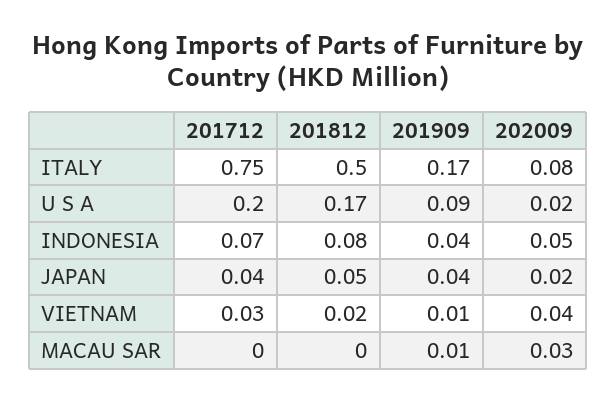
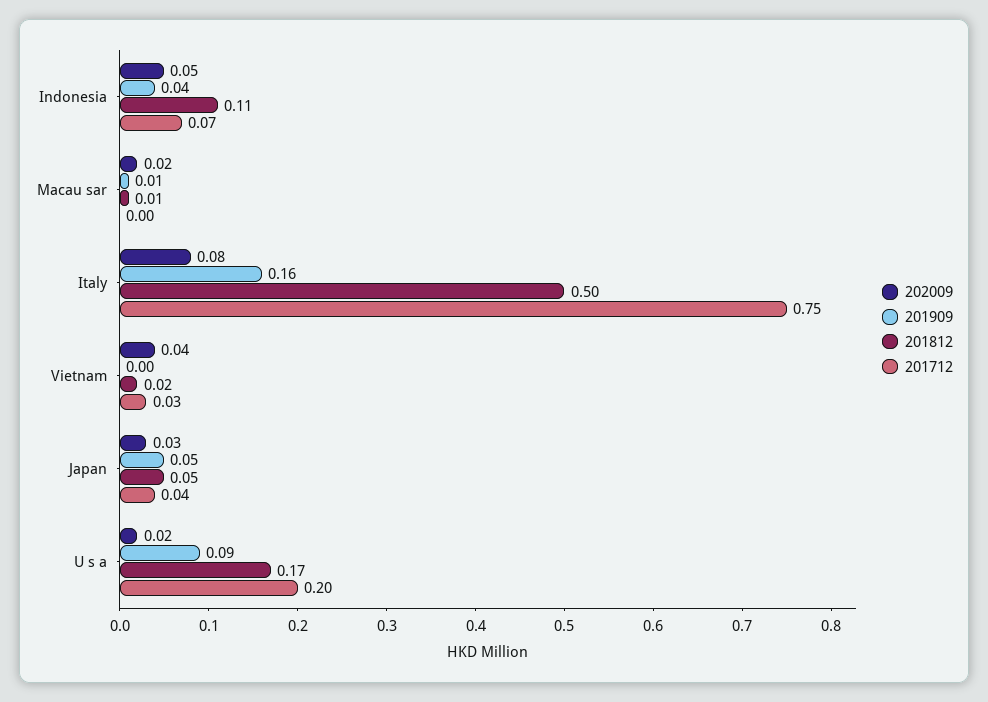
201909, ITALY: 0.17 -> 0.16
201812, INDONESIA: 0.08 -> 0.11
201909, JAPAN: 0.04 -> 0.05
202009, JAPAN: 0.02 -> 0.03
201909, VIETNAM: 0.01 -> 0
201812, MACAU SAR: 0 -> 0.01
202009, MACAU SAR: 0.03 -> 0.02

